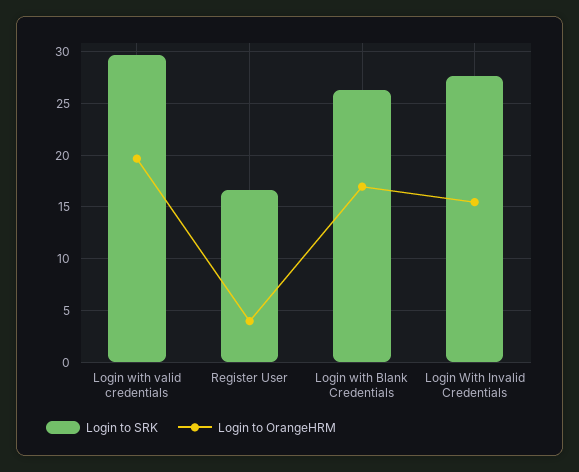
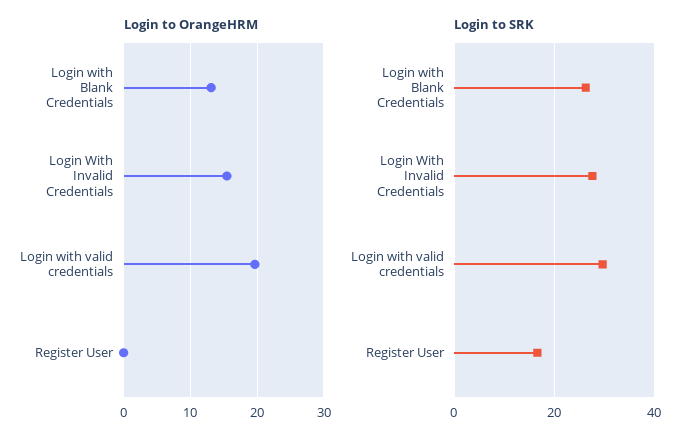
Login to OrangeHRM, Register User: 4 -> 0
Login to OrangeHRM, Login with Blank Credentials: 17 -> 13

